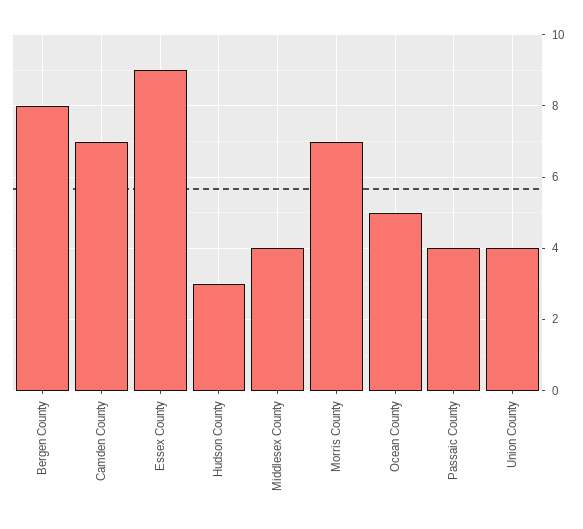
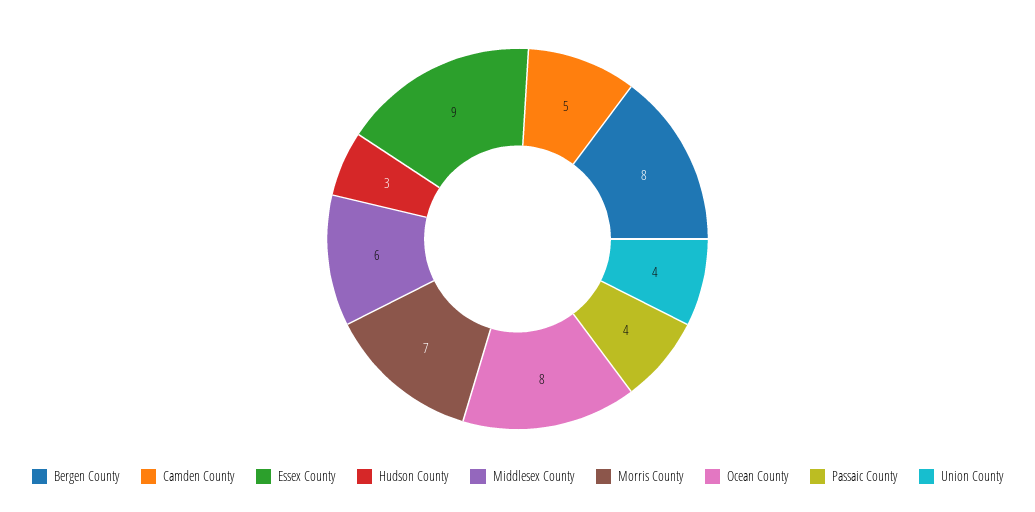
Camden County: 7 -> 5
Middlesex County: 4 -> 6
Ocean County: 5 -> 8

